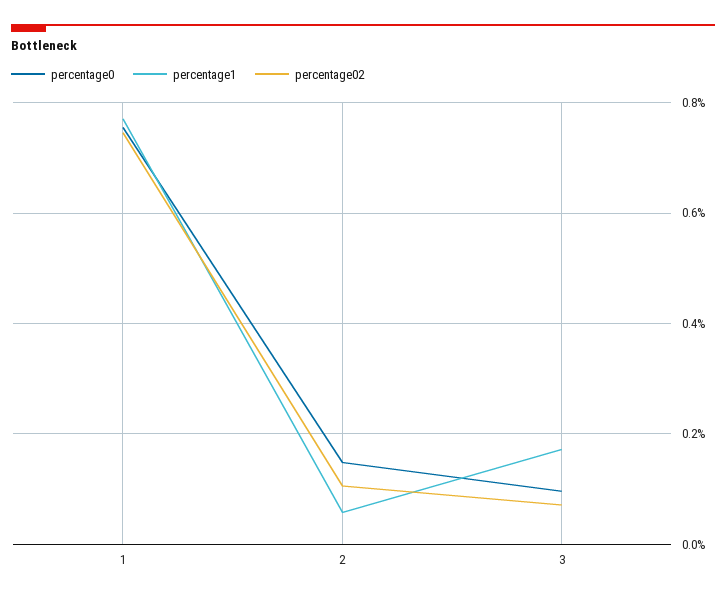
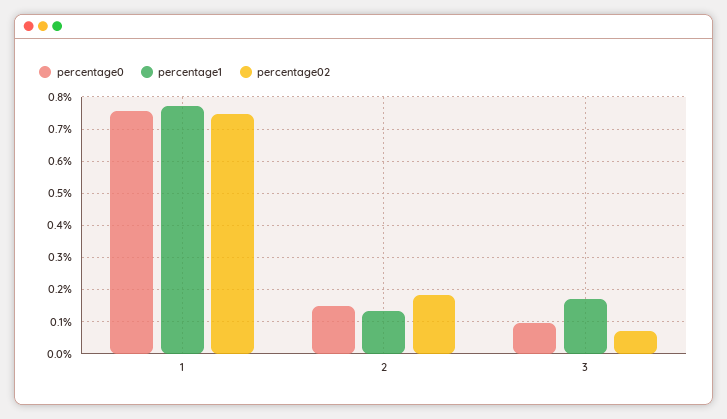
percentage1, 2: 0.06 -> 0.14
percentage02, 2: 0.1 -> 0.18

